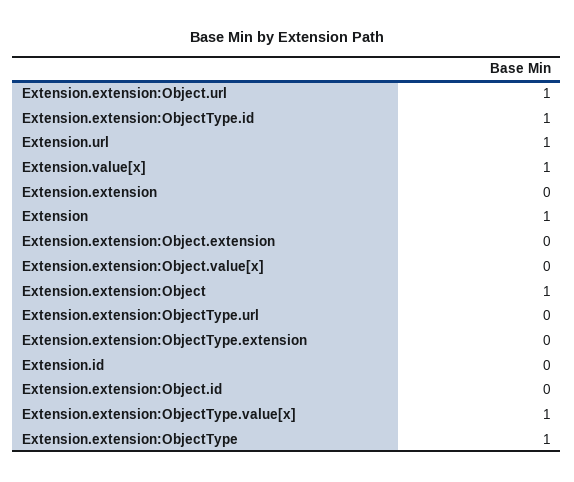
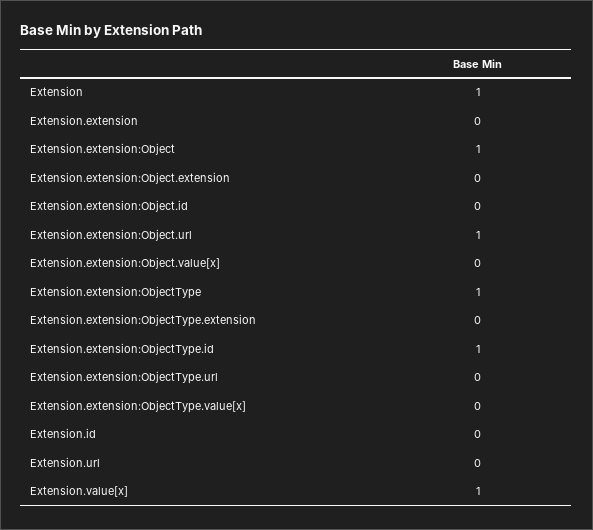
Extension.url: 1 -> 0
Extension.extension:ObjectType.value[x]: 1 -> 0

